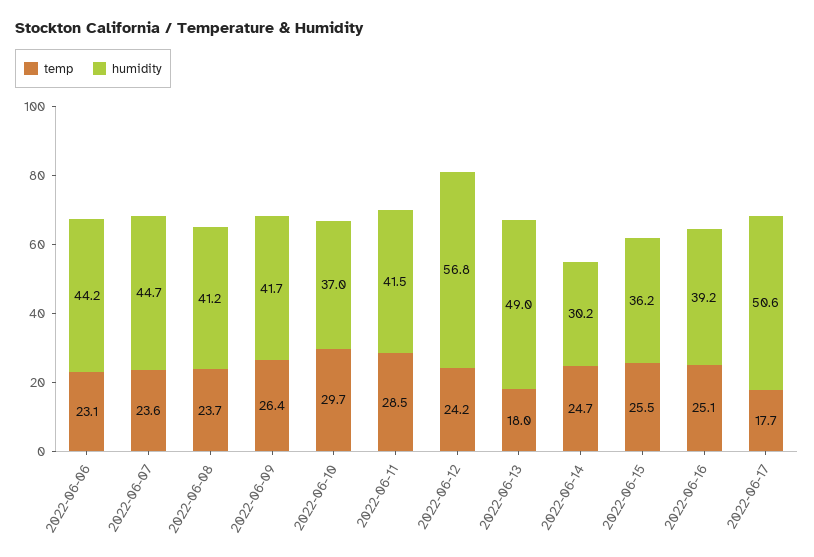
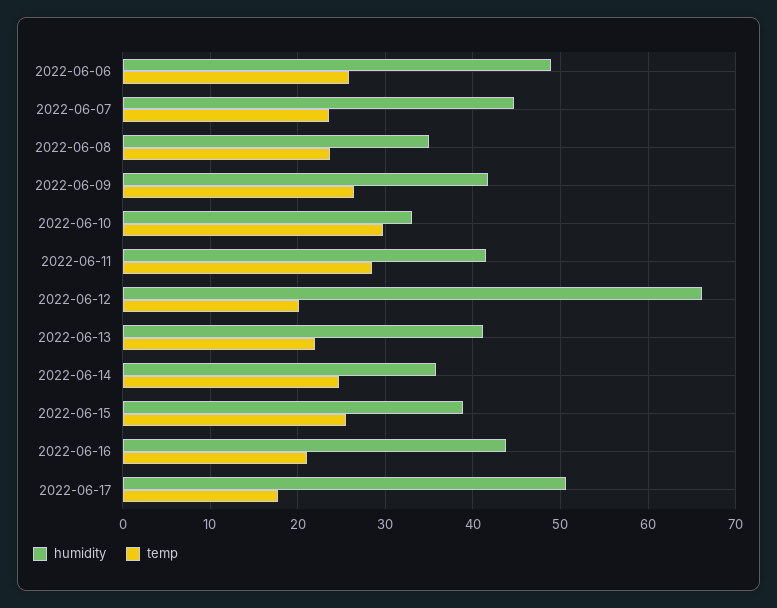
temp, 2022-06-06: 23.1 -> 26
humidity, 2022-06-06: 44.2 -> 49
humidity, 2022-06-08: 41.2 -> 35
humidity, 2022-06-10: 37 -> 33
temp, 2022-06-12: 24.2 -> 20
humidity, 2022-06-12: 56.8 -> 66
temp, 2022-06-13: 18 -> 22
humidity, 2022-06-13: 49 -> 41
humidity, 2022-06-14: 30.2 -> 36
humidity, 2022-06-15: 36.2 -> 39
temp, 2022-06-16: 25.1 -> 21
humidity, 2022-06-16: 39.2 -> 44

